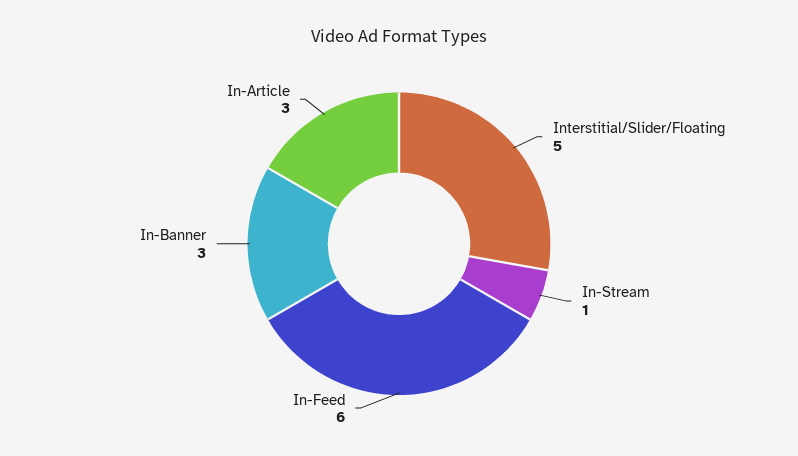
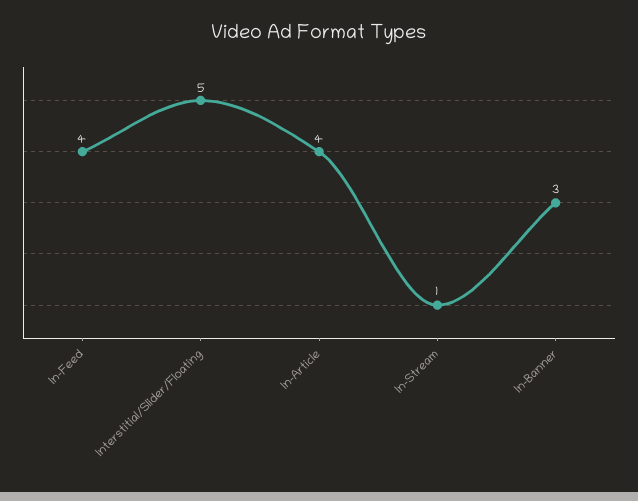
In-Feed: 6 -> 4
In-Article: 3 -> 4

